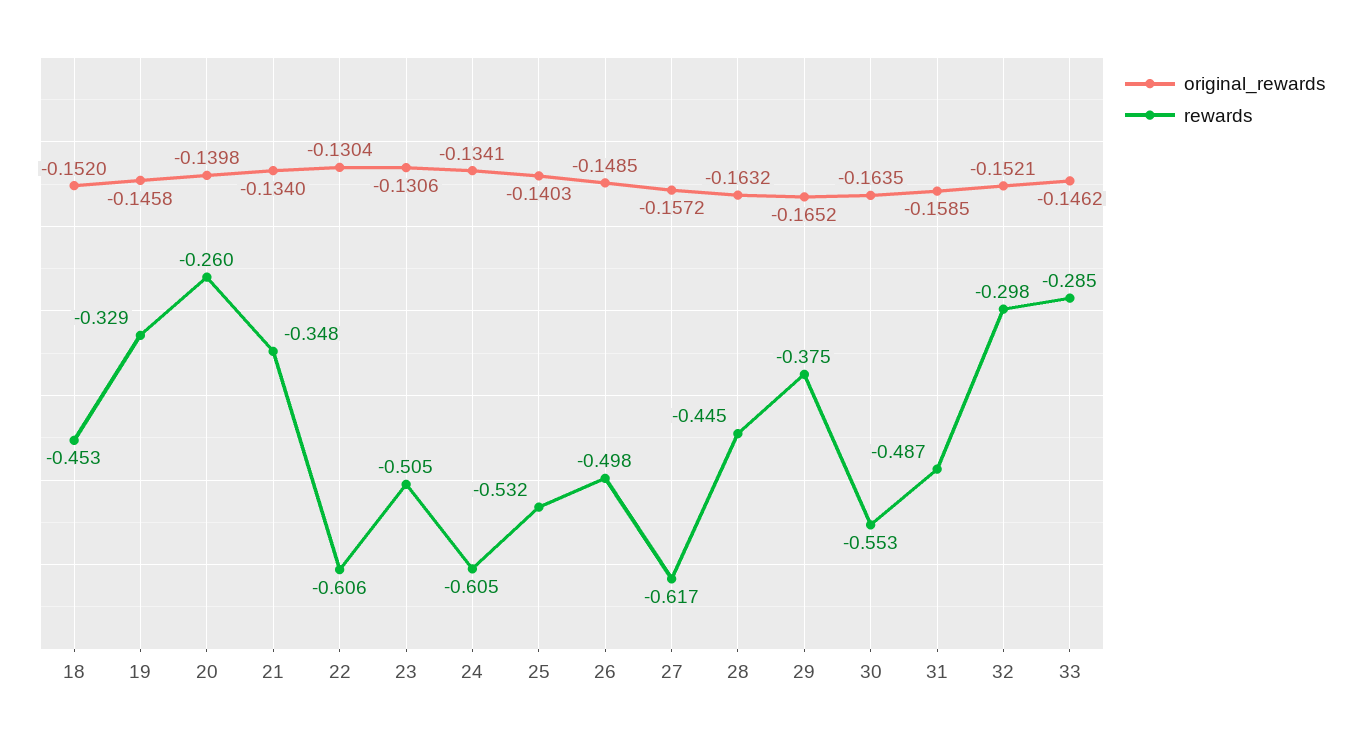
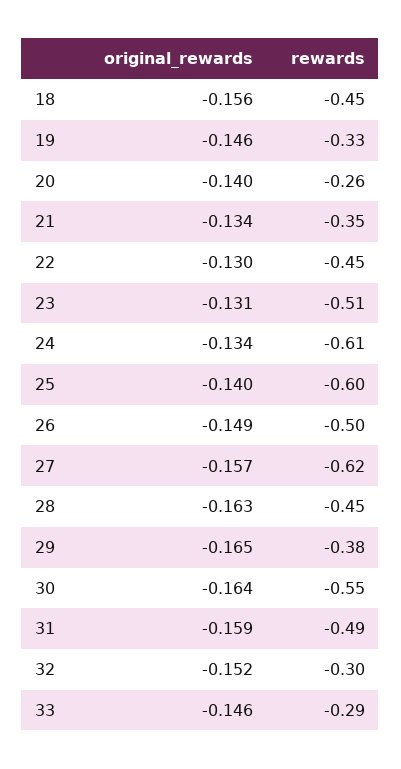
original_rewards, 18: -0.152 -> -0.156
rewards, 22: -0.606 -> -0.45
rewards, 25: -0.532 -> -0.6

